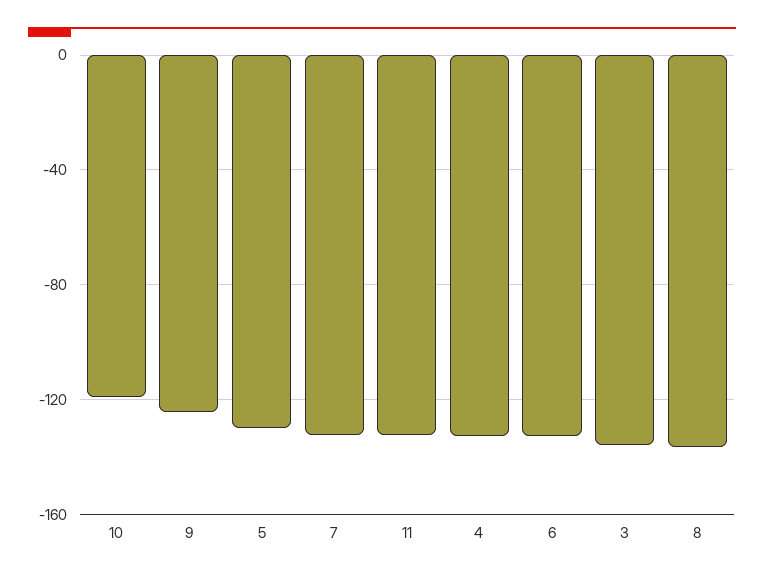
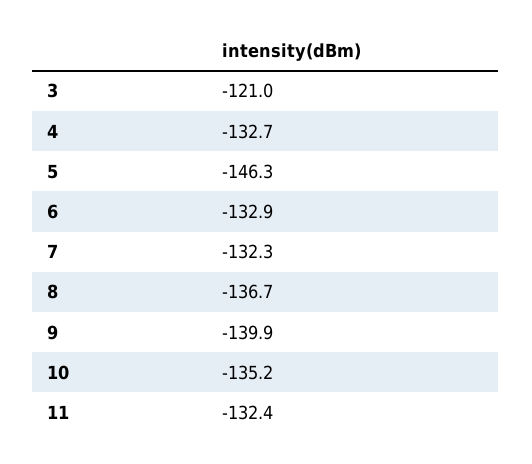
10: -120 -> -135.2
9: -125 -> -139.9
5: -130 -> -146.3
3: -135 -> -121

